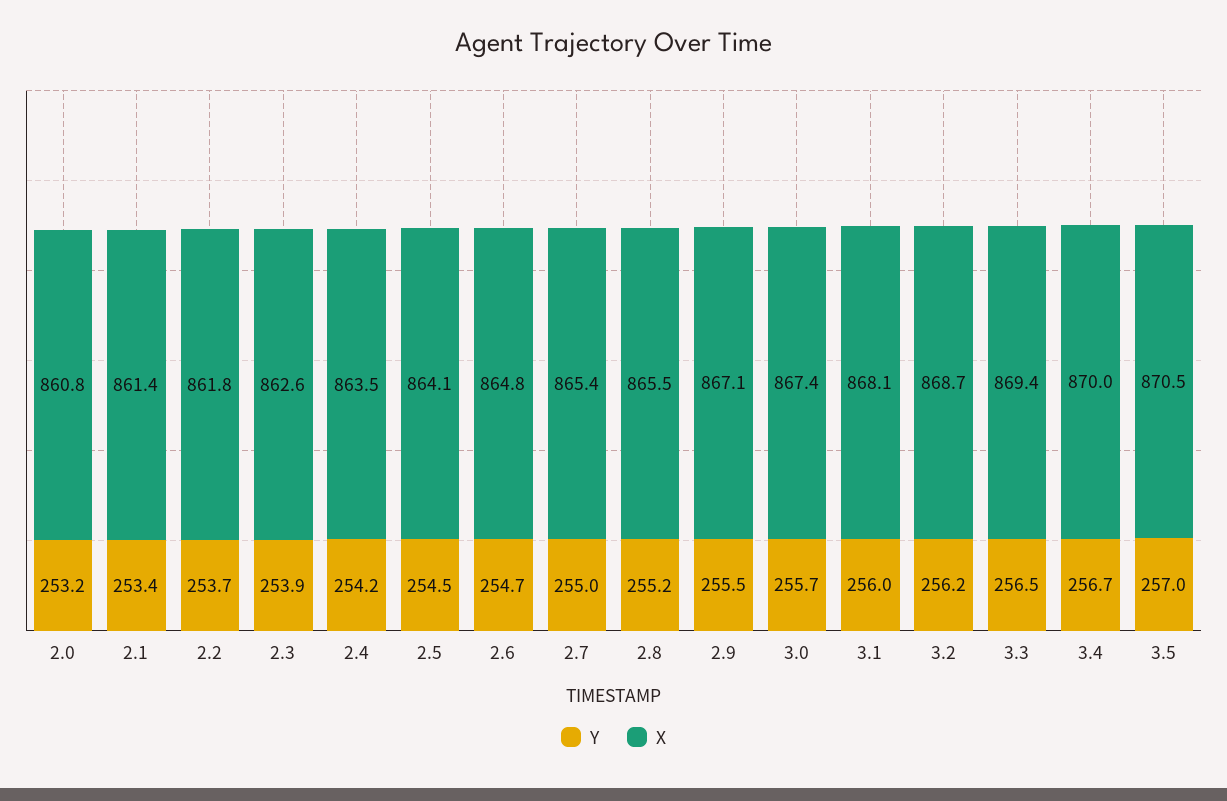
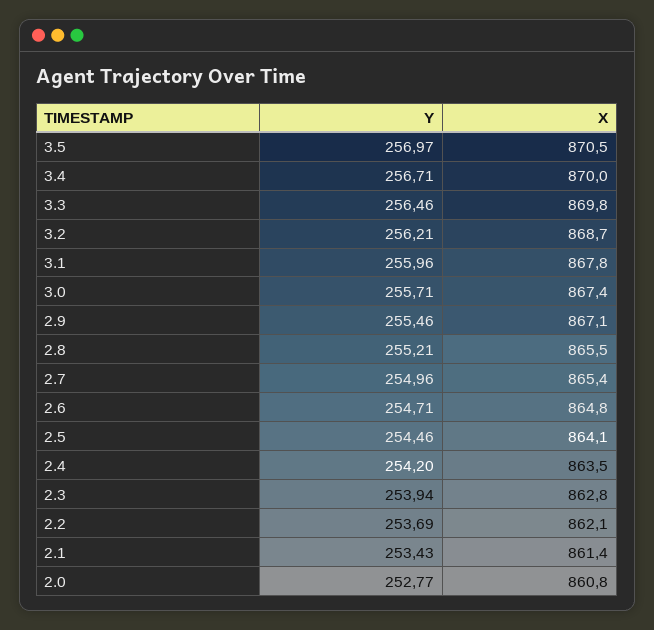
Y, 2.0: 253.2 -> 252.77
X, 2.2: 861.8 -> 862.1
X, 2.3: 862.6 -> 862.8
X, 3.1: 868.1 -> 867.8
X, 3.3: 869.4 -> 869.8

